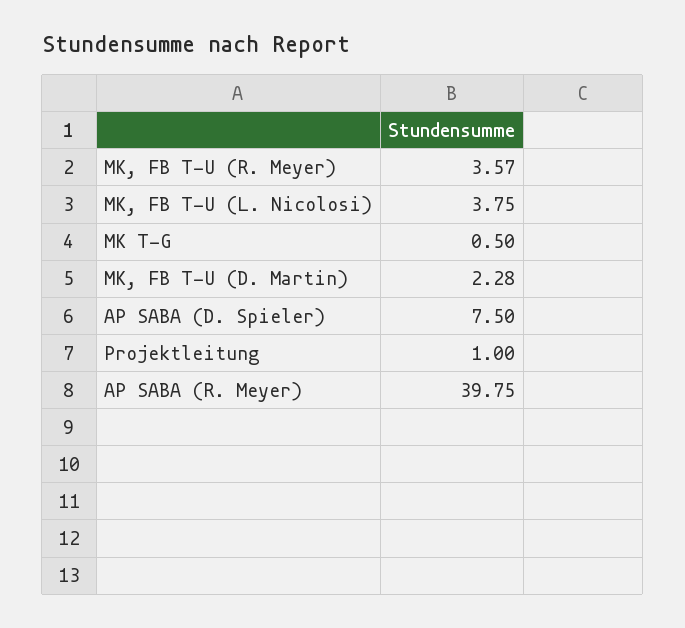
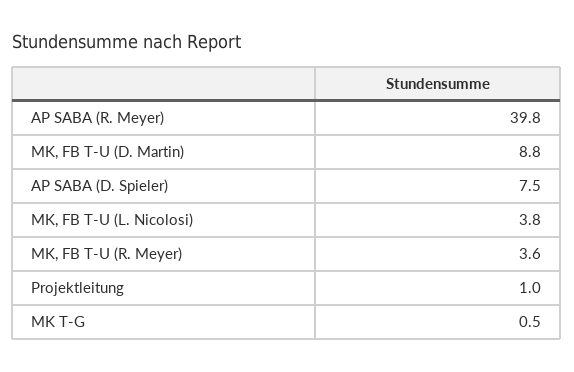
MK, FB T-U (D. Martin): 2.28 -> 8.8

